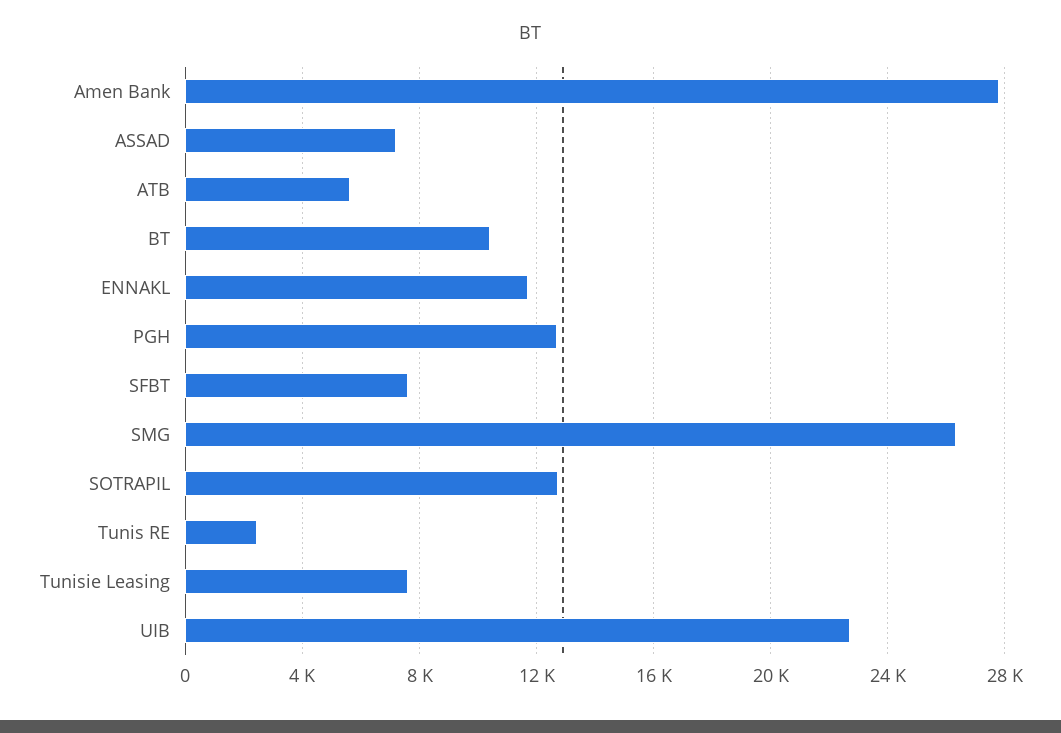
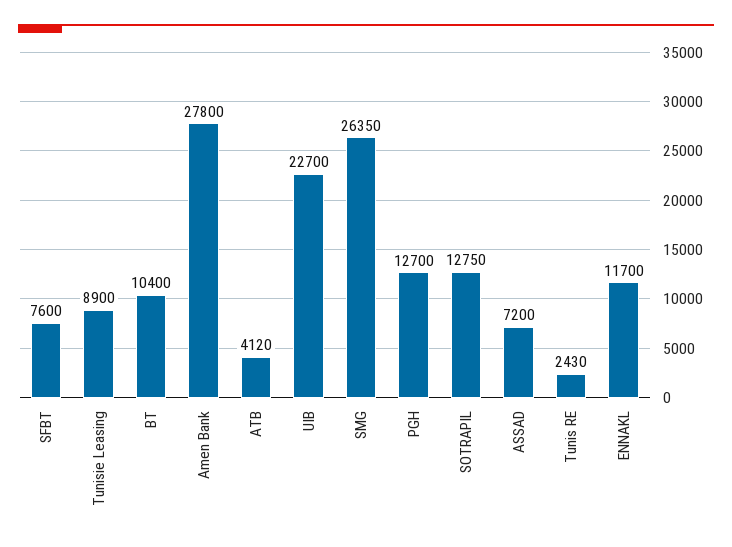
ATB: 5500 -> 4120
Tunisie Leasing: 7500 -> 8900

